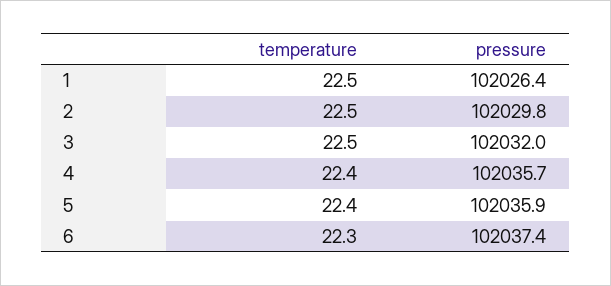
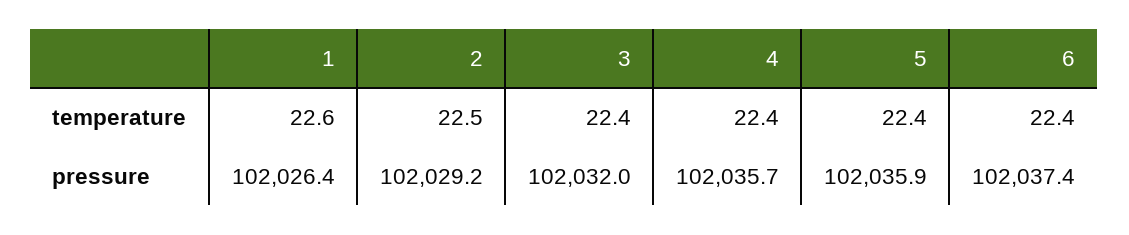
temperature, 1: 22.5 -> 22.6
pressure, 2: 102029.8 -> 102029.2
temperature, 3: 22.5 -> 22.4
temperature, 6: 22.3 -> 22.4

